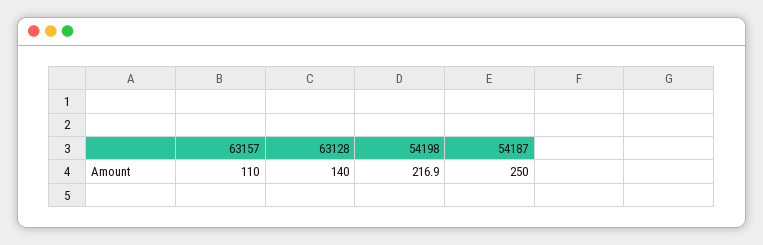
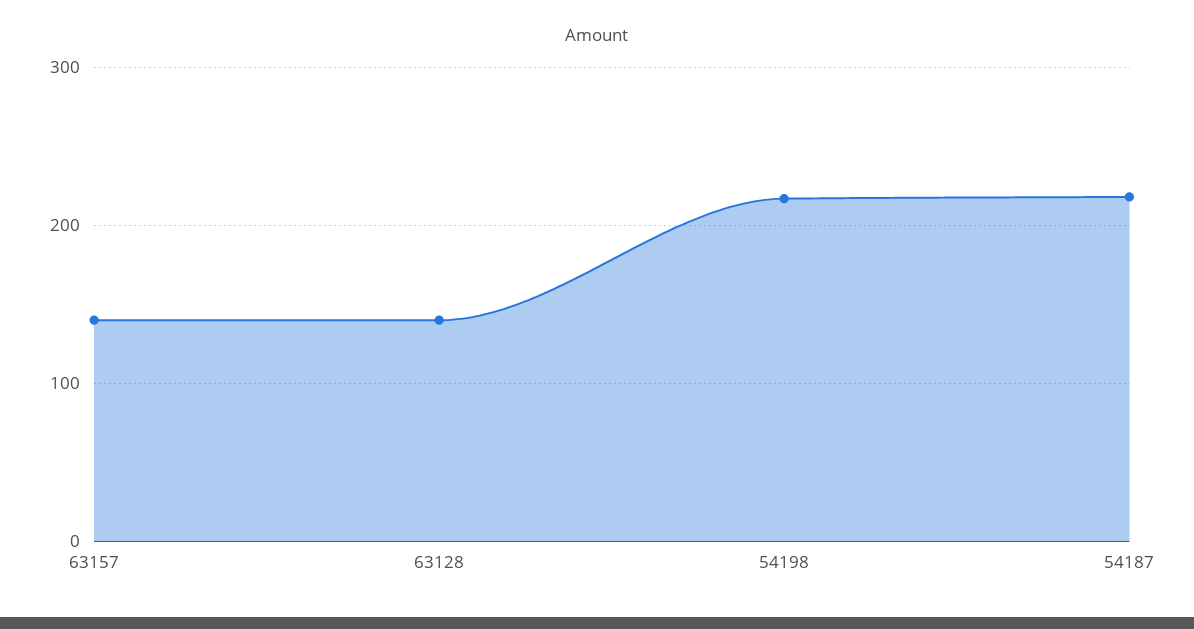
63157: 110 -> 140
54187: 250 -> 220

